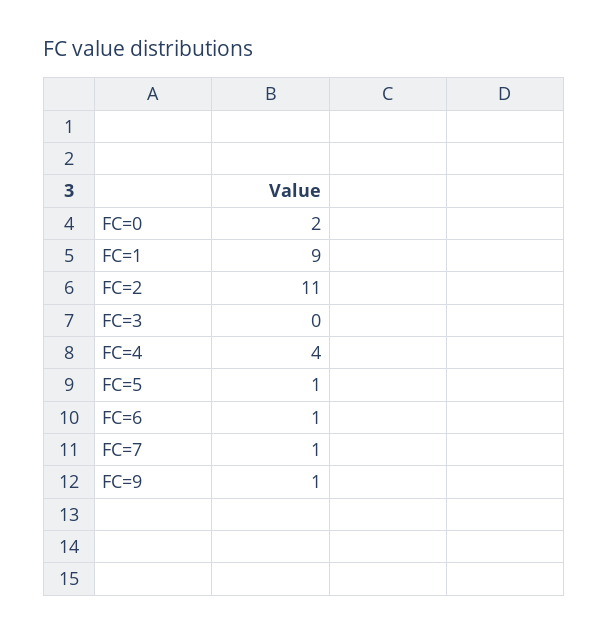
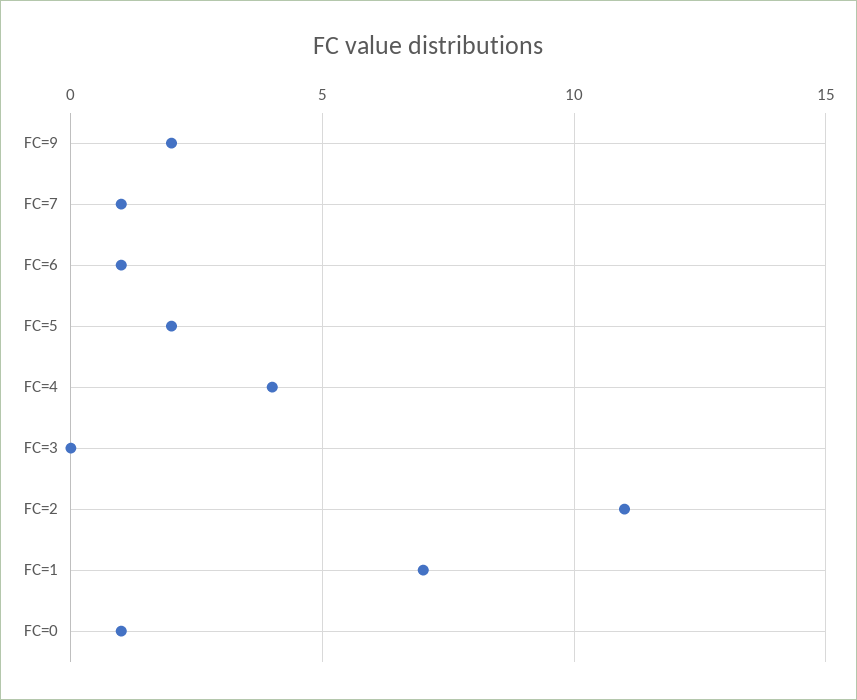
FC=0: 2 -> 1
FC=1: 9 -> 7
FC=5: 1 -> 2
FC=9: 1 -> 2

